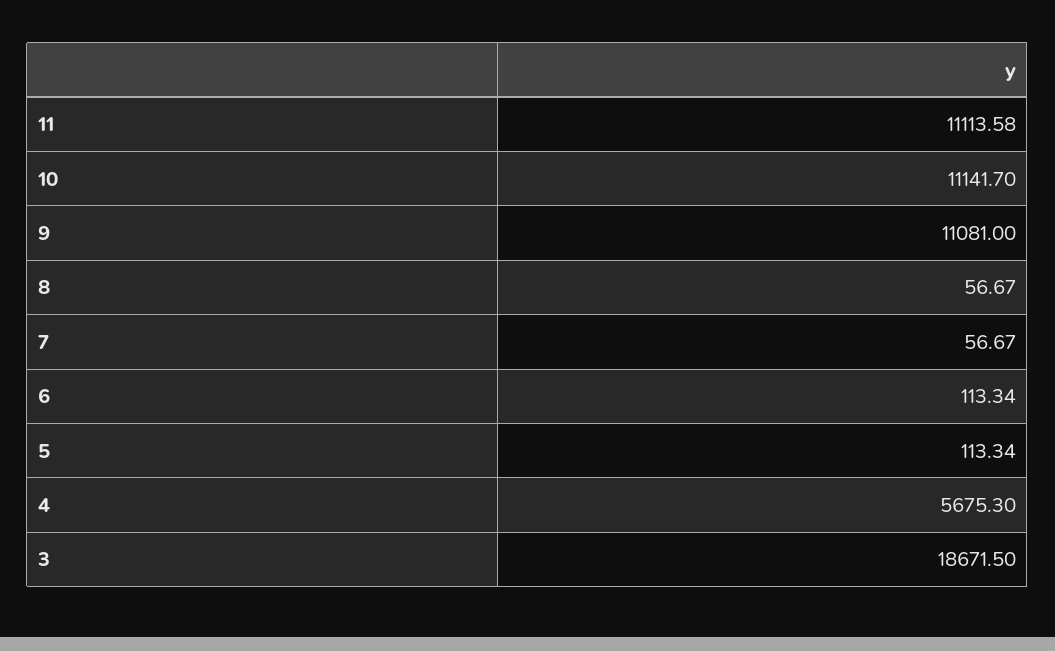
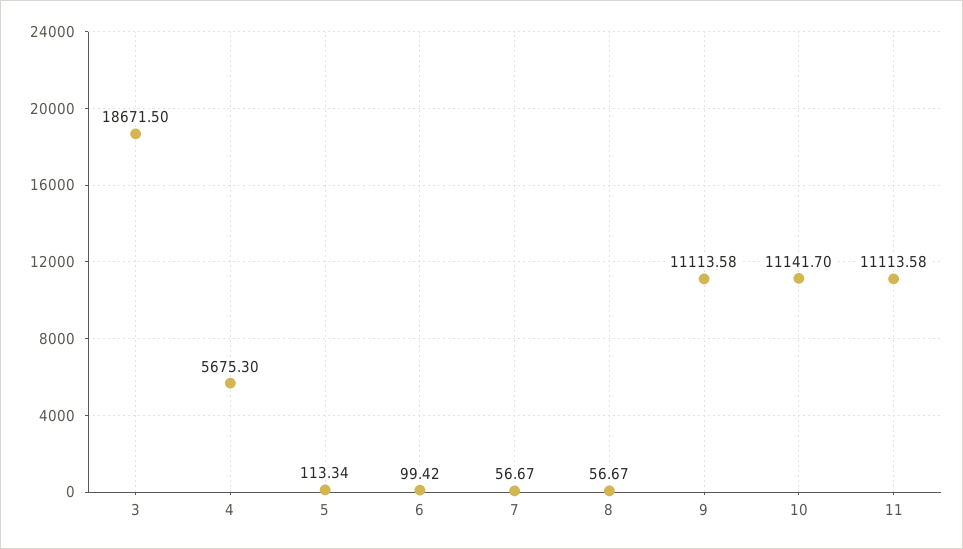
9: 11081 -> 11113.58
6: 113.34 -> 99.42

